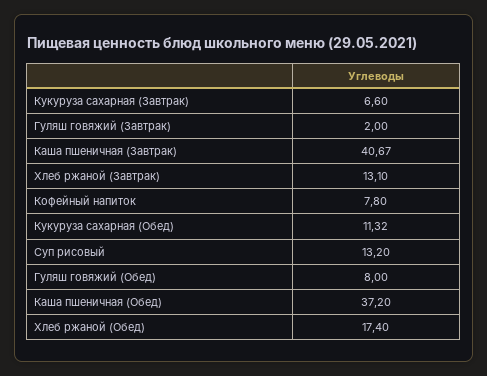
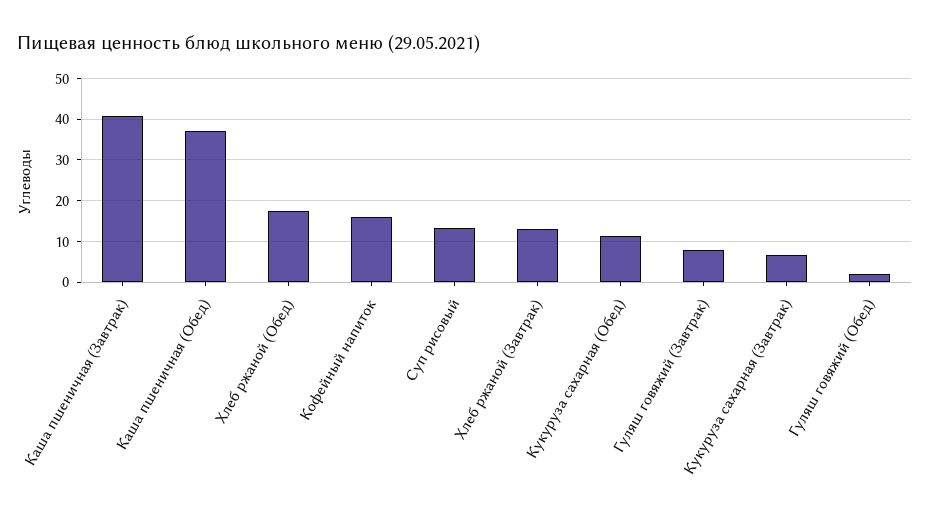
Гуляш говяжий (Завтрак): 2 -> 8
Кофейный напиток: 7.8 -> 16
Гуляш говяжий (Обед): 8 -> 2

